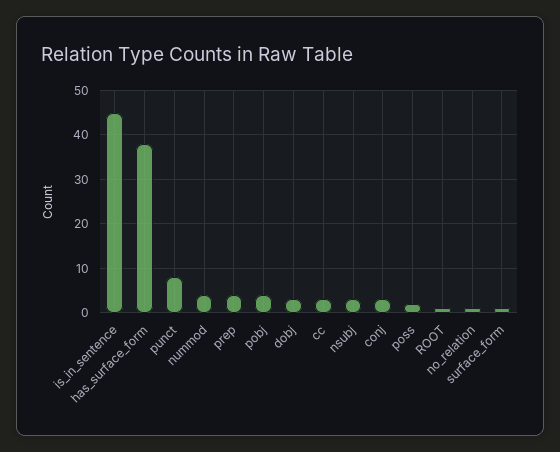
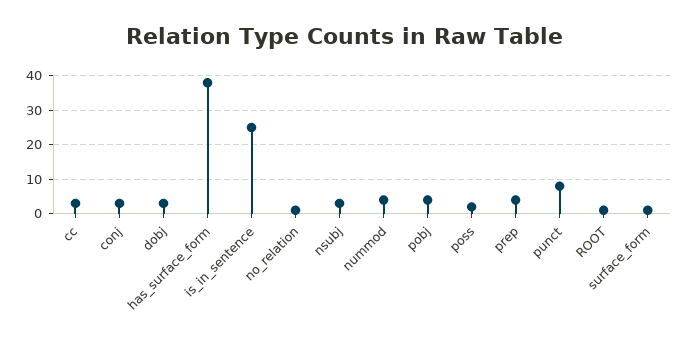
is_in_sentence: 45 -> 25

